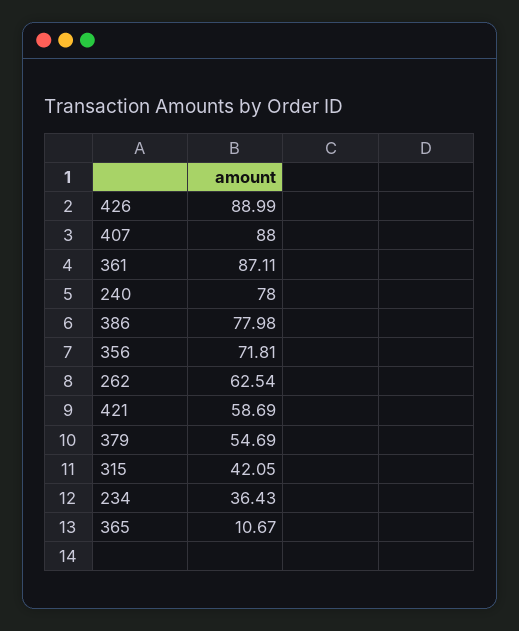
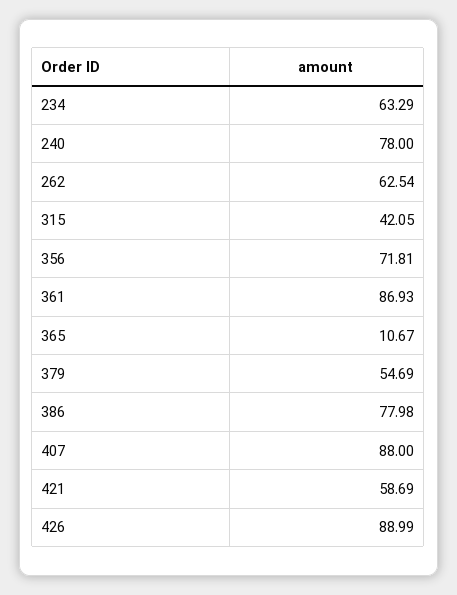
361: 87.11 -> 86.93
234: 36.43 -> 63.29

